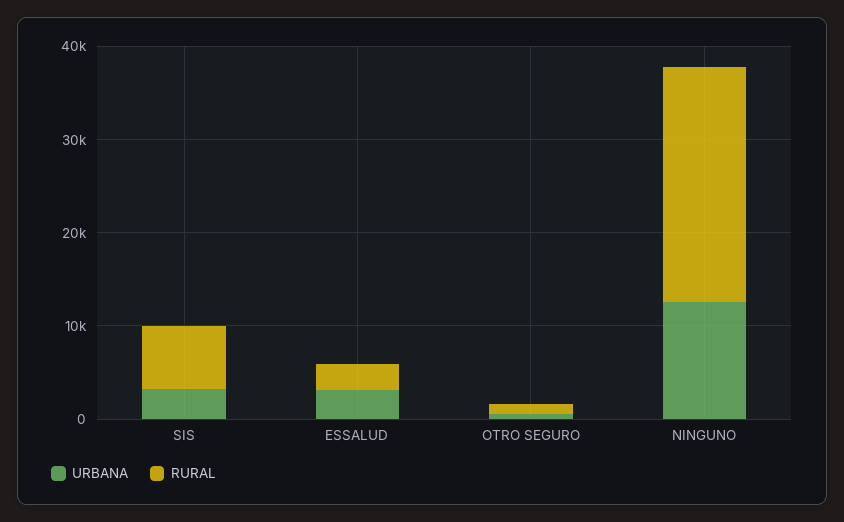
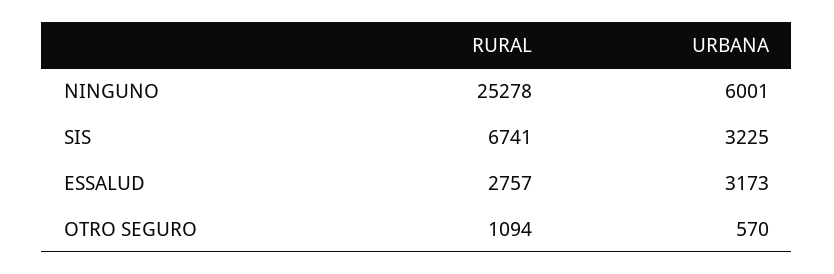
URBANA, NINGUNO: 12000 -> 6001

